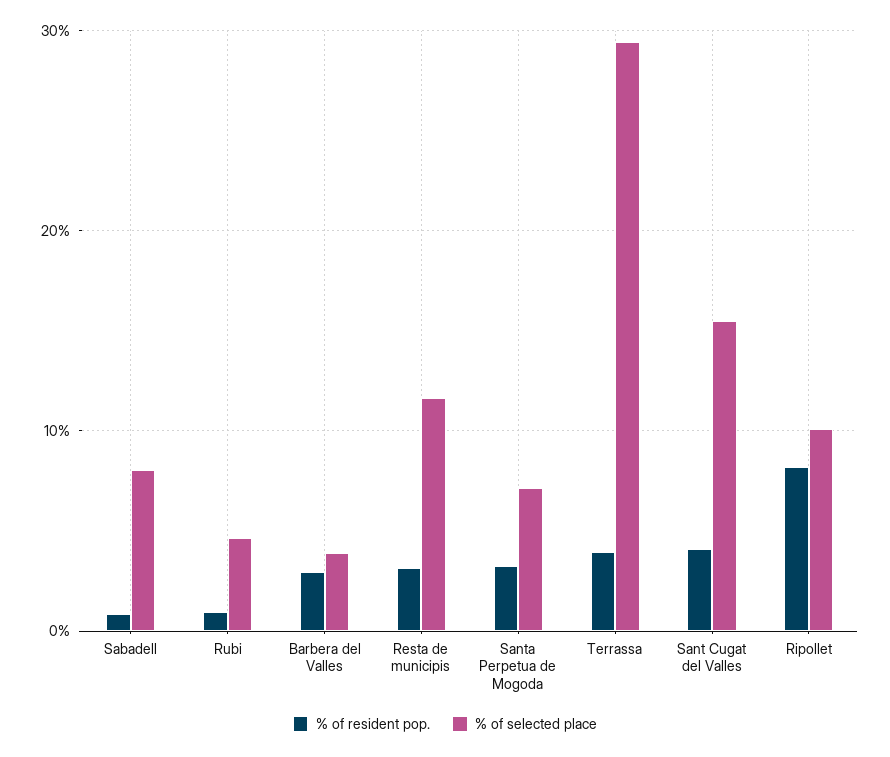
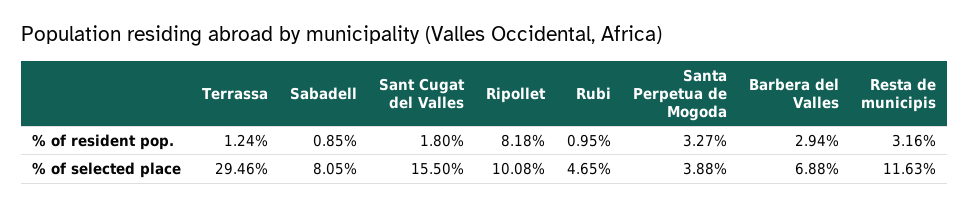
% of selected place, Barbera del Valles: 4 -> 6.88
% of selected place, Santa Perpetua de Mogoda: 7 -> 3.88
% of resident pop., Terrassa: 4 -> 1.24
% of resident pop., Sant Cugat del Valles: 4 -> 1.8

